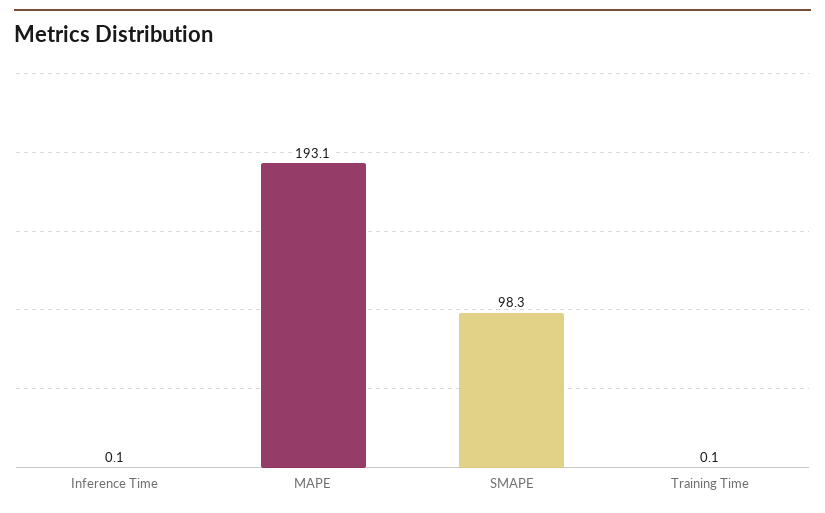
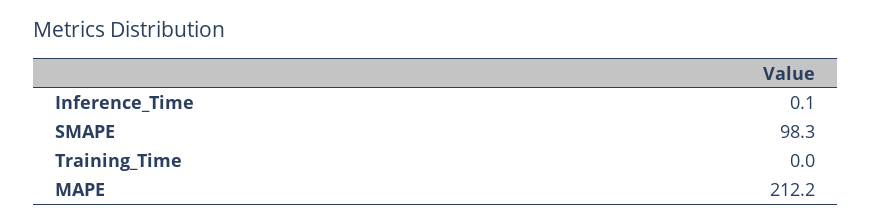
MAPE: 193.1 -> 212.2
Training Time: 0.1 -> 0

